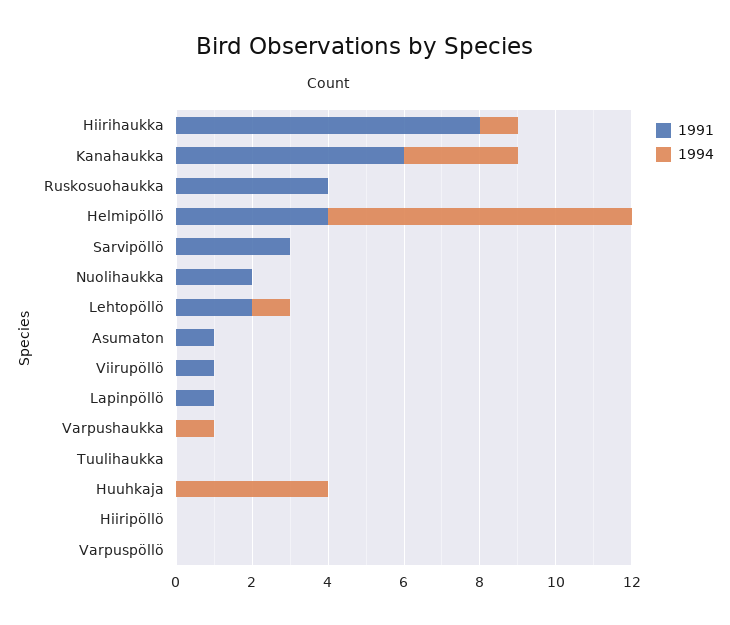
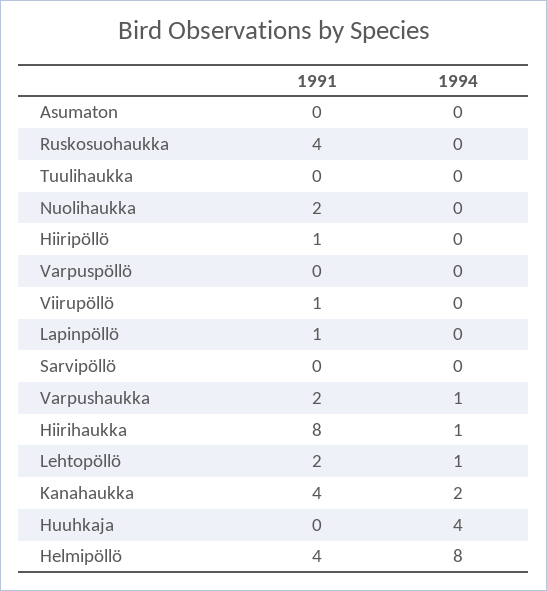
1991, Kanahaukka: 6 -> 4
1994, Kanahaukka: 3 -> 2
1991, Sarvipöllö: 3 -> 0
1991, Asumaton: 1 -> 0
1991, Varpushaukka: 0 -> 2
1991, Hiiripöllö: 0 -> 1

